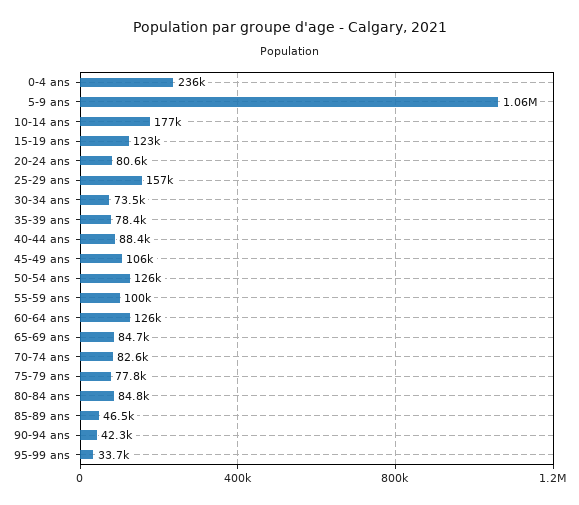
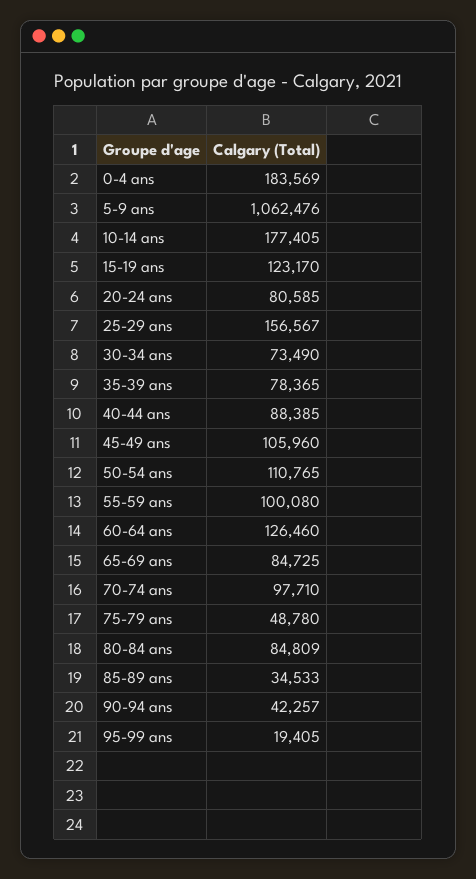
0-4 ans: 236000 -> 183569
50-54 ans: 126000 -> 110765
70-74 ans: 82600 -> 97710
75-79 ans: 77800 -> 48780
85-89 ans: 46500 -> 34533
95-99 ans: 33700 -> 19405

